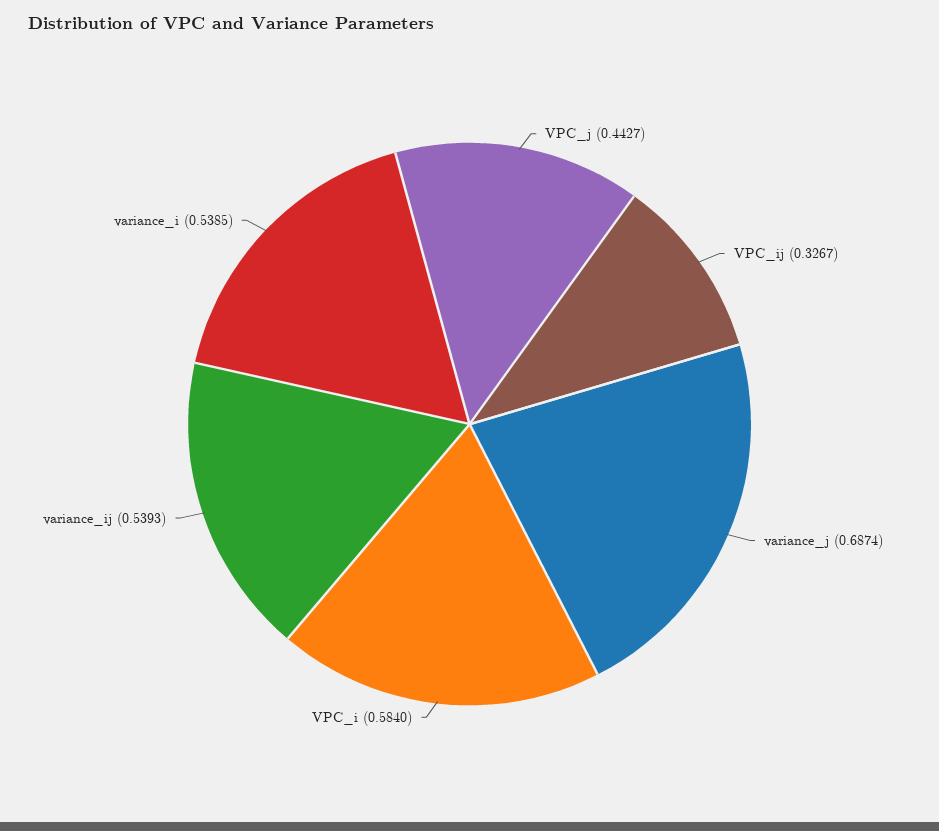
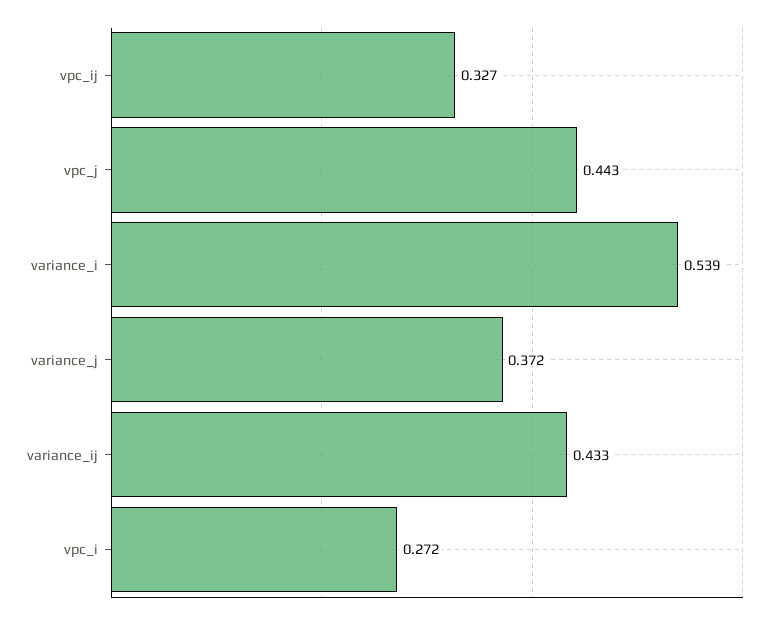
variance_j: 0.6874 -> 0.372
VPC_i: 0.584 -> 0.272
variance_ij: 0.5393 -> 0.433

